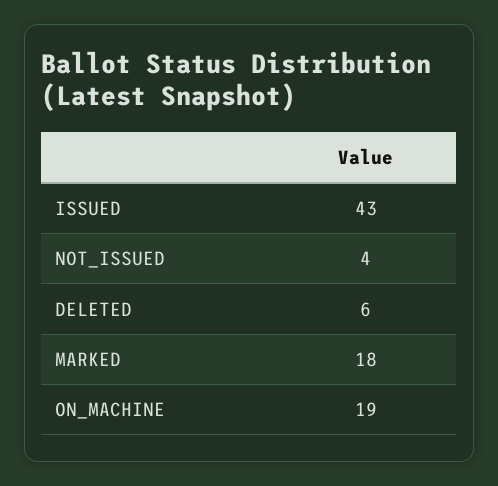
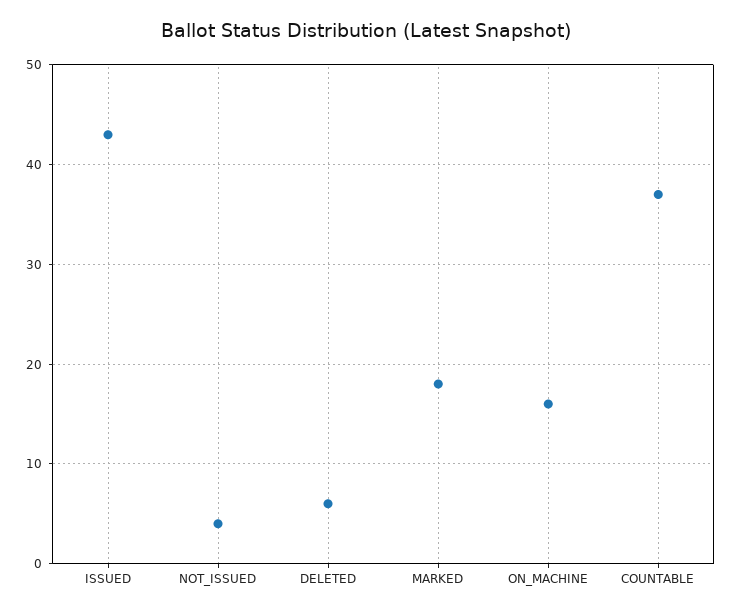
ON_MACHINE: 19 -> 16
COUNTABLE: none -> 37

